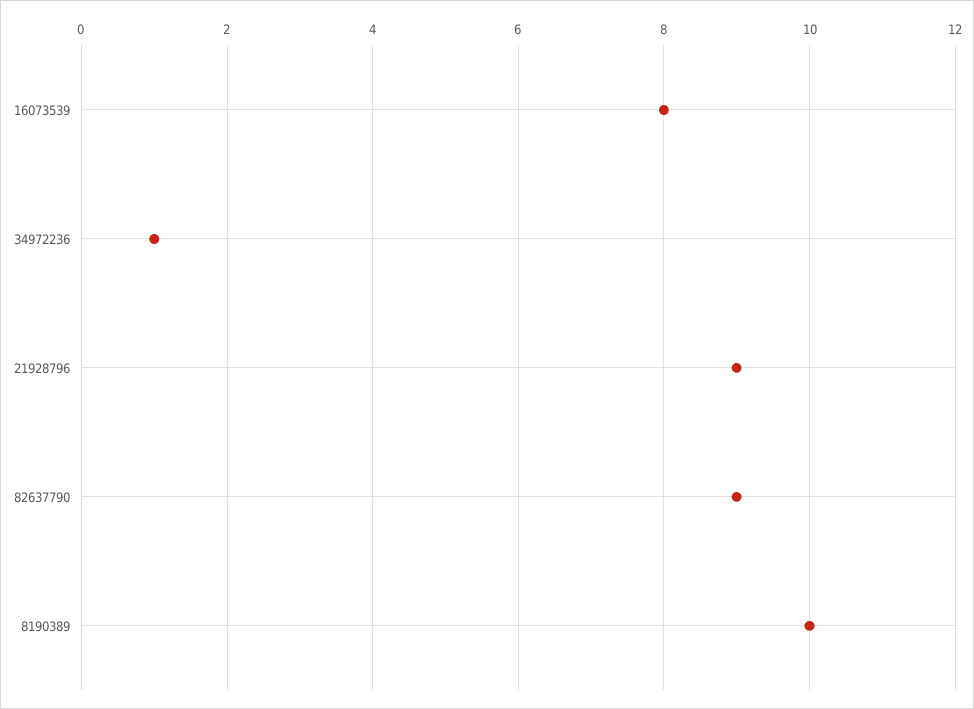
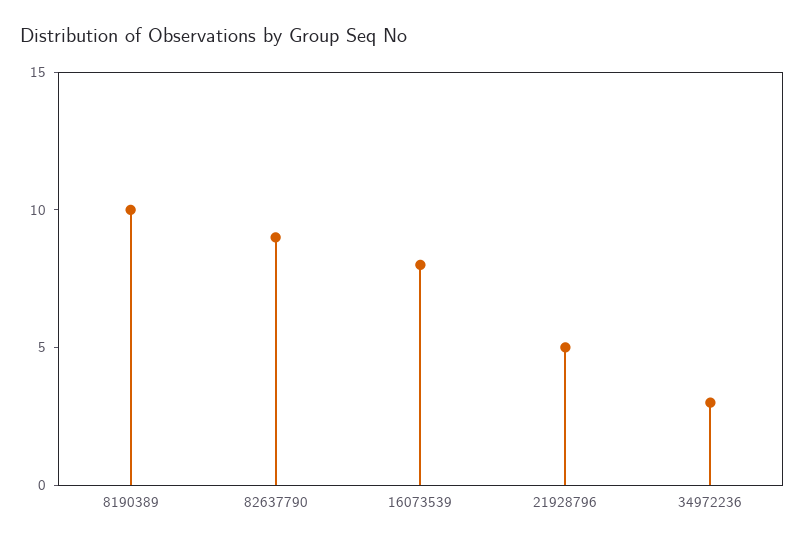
34972236: 1 -> 3
21928796: 9 -> 5

